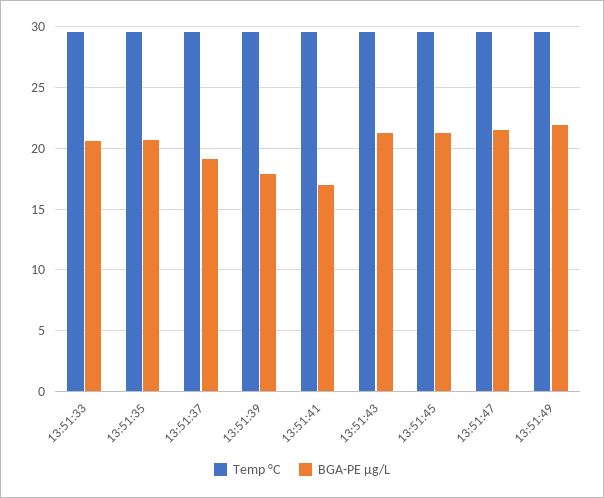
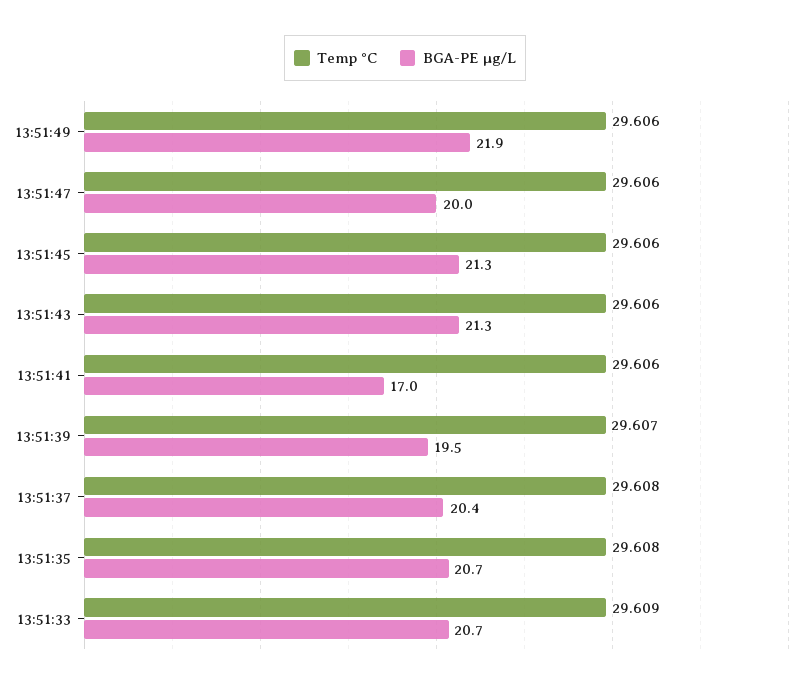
BGA-PE µg/L, 13:51:37: 19 -> 20.4
BGA-PE µg/L, 13:51:39: 18 -> 19.5
BGA-PE µg/L, 13:51:47: 21.5 -> 20

